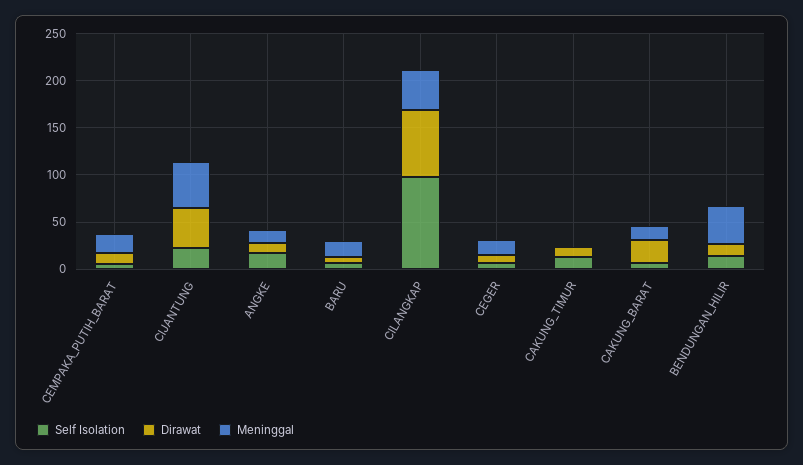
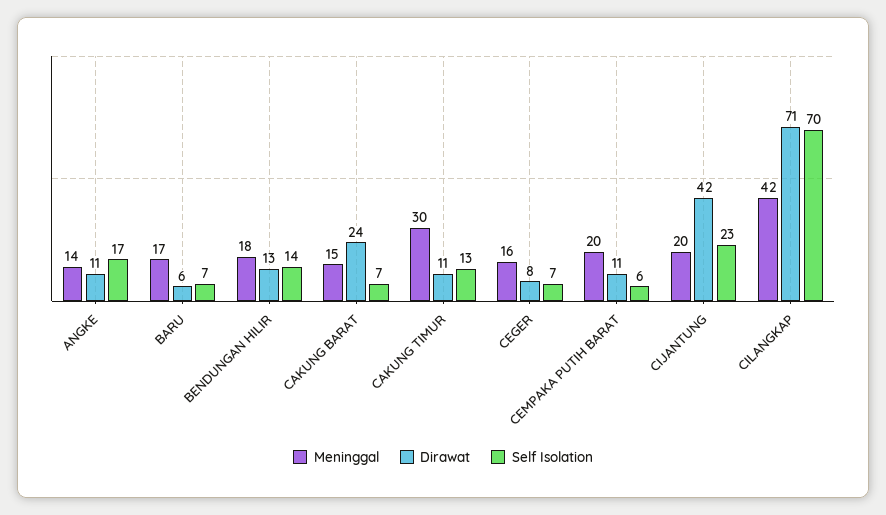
Meninggal, CIJANTUNG: 50 -> 20
Self Isolation, CILANGKAP: 100 -> 70
Meninggal, CAKUNG_TIMUR: 0 -> 30
Meninggal, BENDUNGAN_HILIR: 40 -> 18

